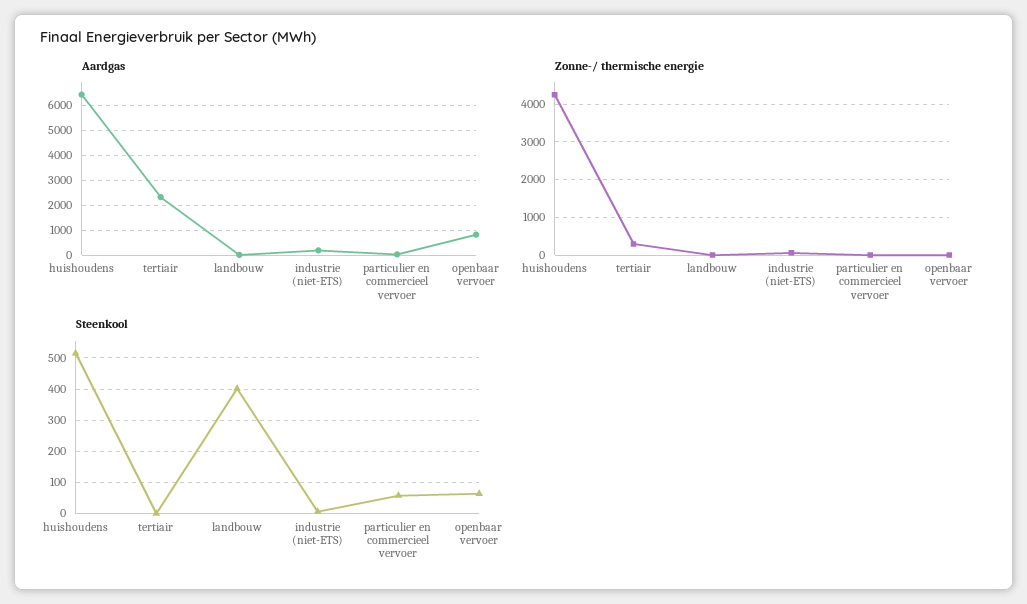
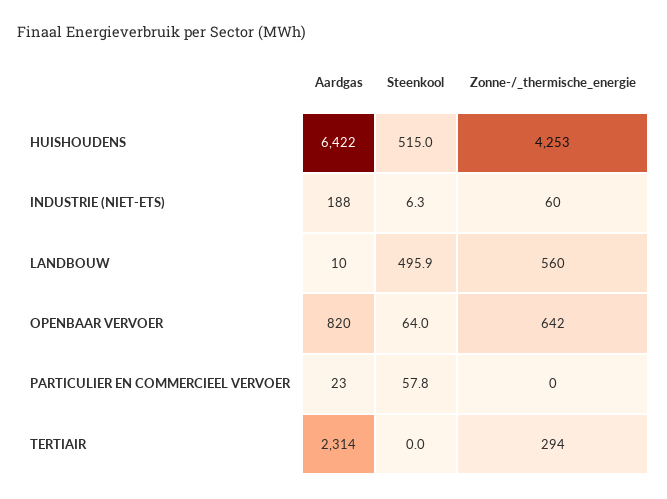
Zonne-/ thermische energie, landbouw: 0 -> 560
Zonne-/ thermische energie, openbaar vervoer: 0 -> 642
Steenkool, landbouw: 400 -> 495.9

